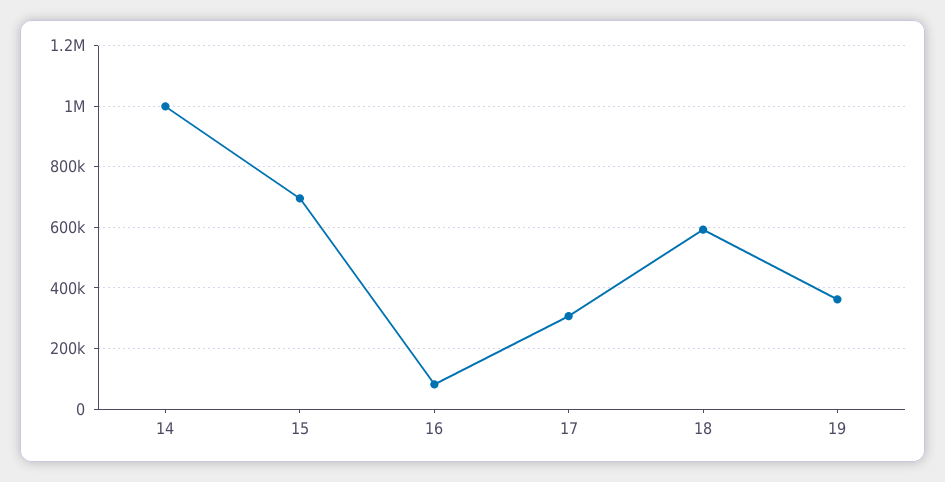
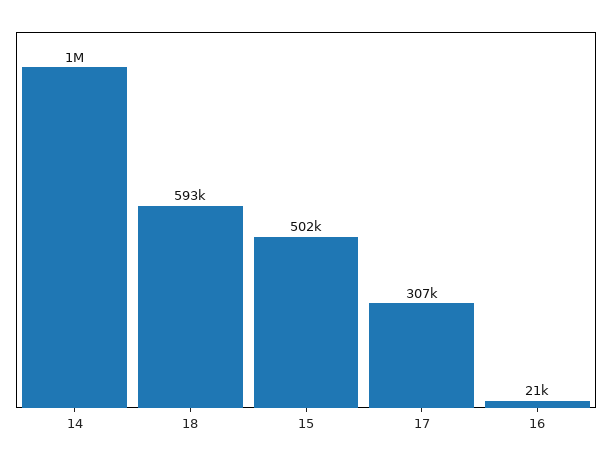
15: 700000 -> 502000
16: 80000 -> 21000
19: 360000 -> none

